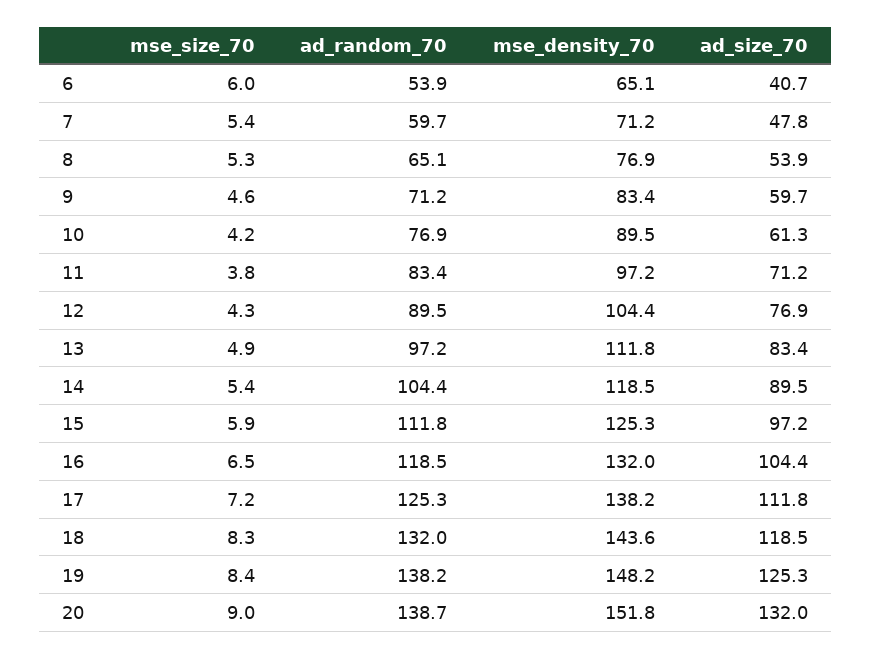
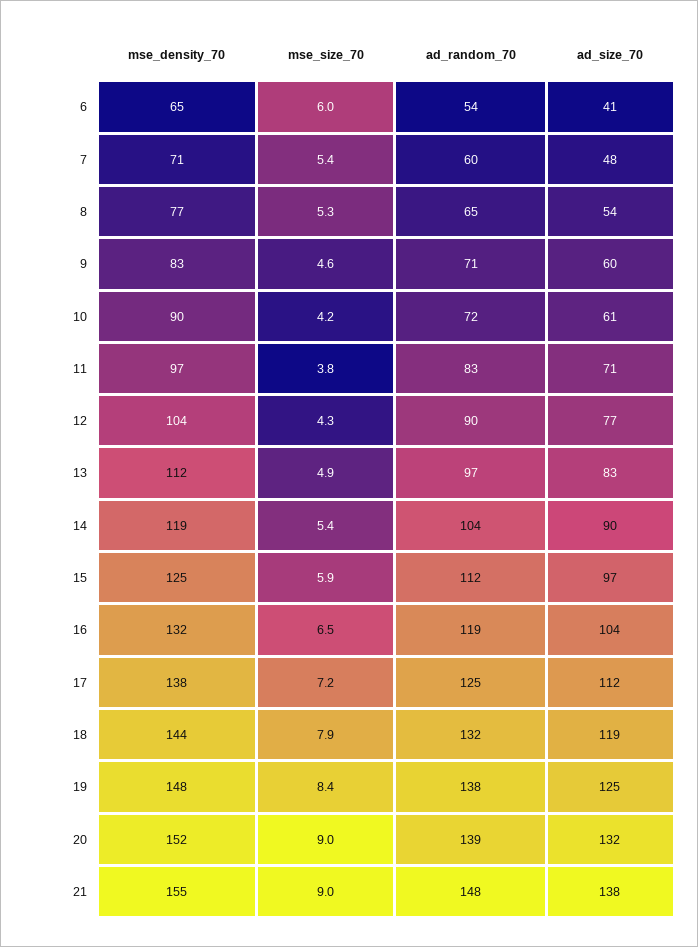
ad_random_70, 10: 76.9 -> 72
mse_size_70, 18: 8.3 -> 7.9
mse_density_70, 21: none -> 155
mse_size_70, 21: none -> 9
ad_random_70, 21: none -> 148
ad_size_70, 21: none -> 138

